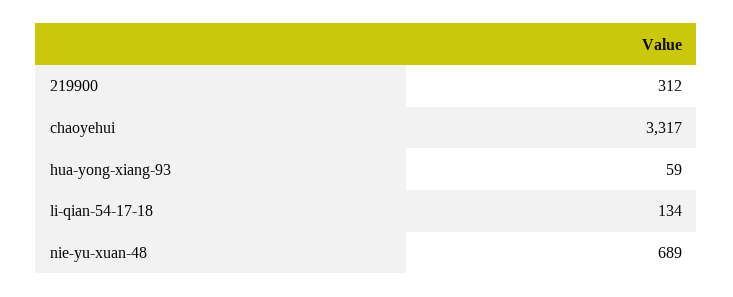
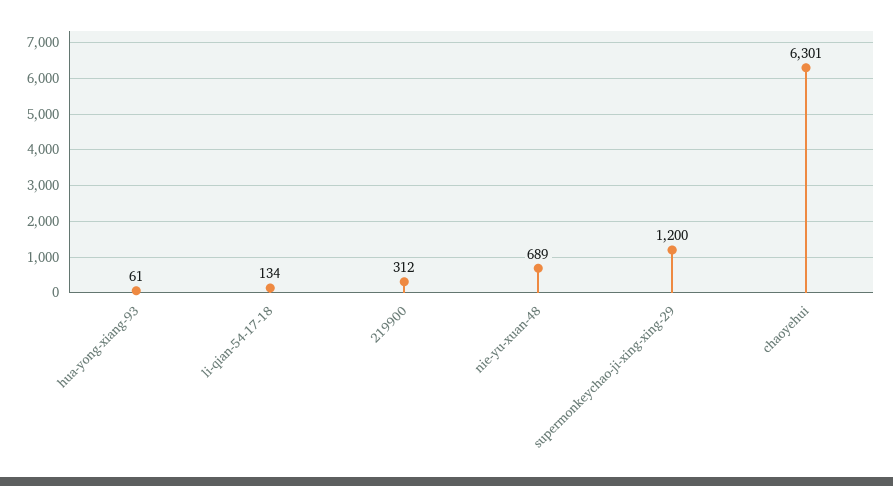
chaoyehui: 3317 -> 6301
hua-yong-xiang-93: 59 -> 61
supermonkeychao-ji-xing-xing-29: none -> 1200

